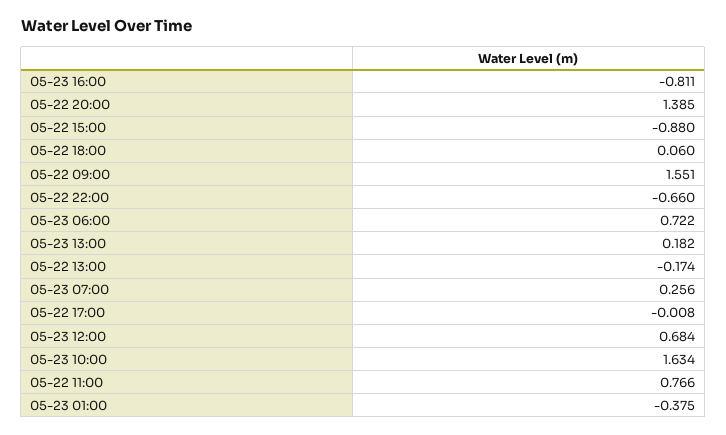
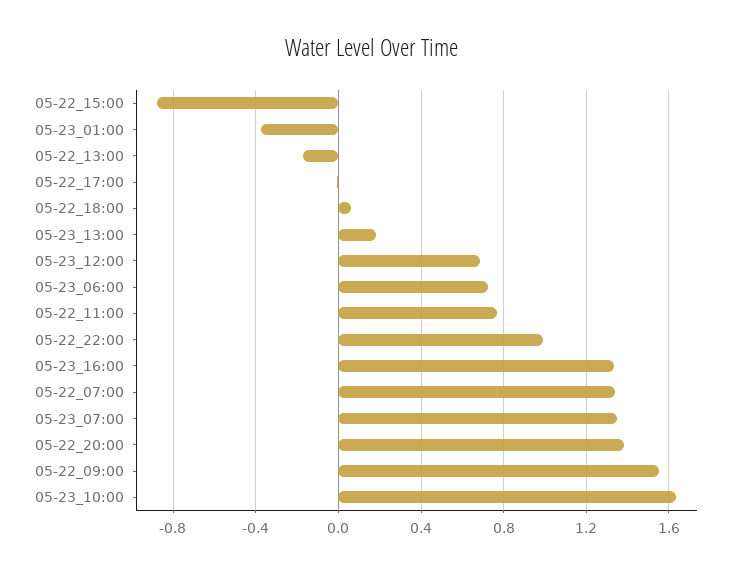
05-23 16:00: -0.811 -> 1.35
05-22 22:00: -0.66 -> 1
05-23 07:00: 0.256 -> 1.35
05-22_07:00: none -> 1.35

